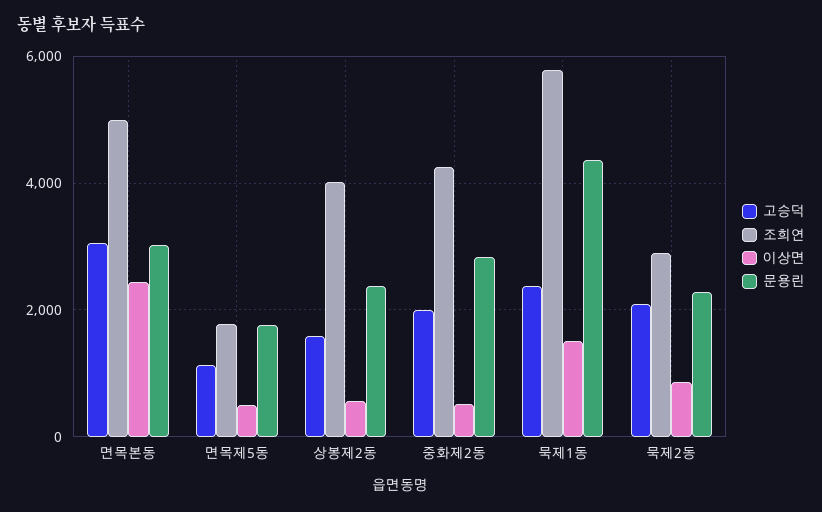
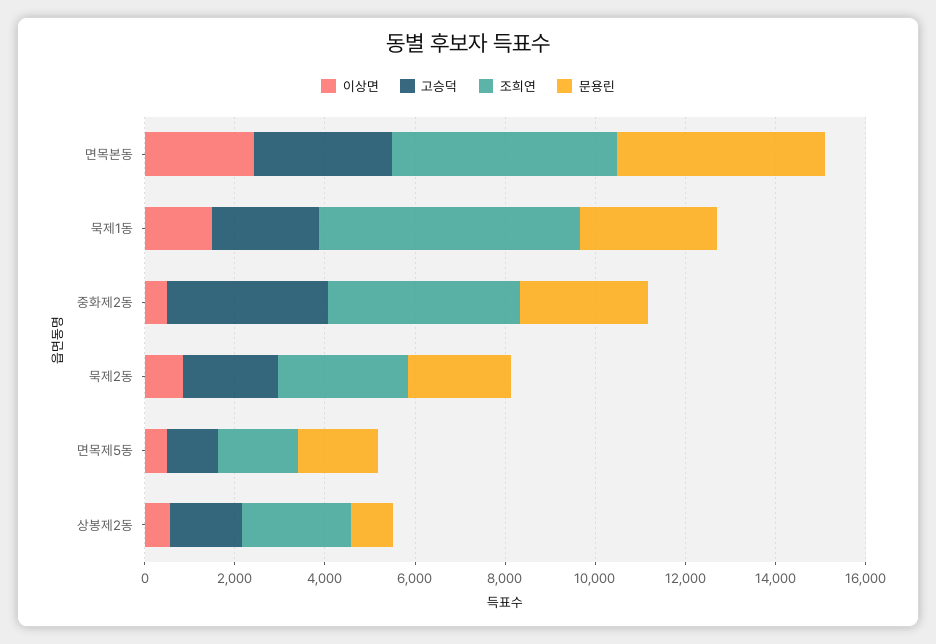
문용린, 면목본동: 3000 -> 4500
조희연, 상봉제2동: 4000 -> 2500
문용린, 상봉제2동: 2400 -> 1000
고승덕, 중화제2동: 2000 -> 3500
문용린, 묵제1동: 4400 -> 3000

